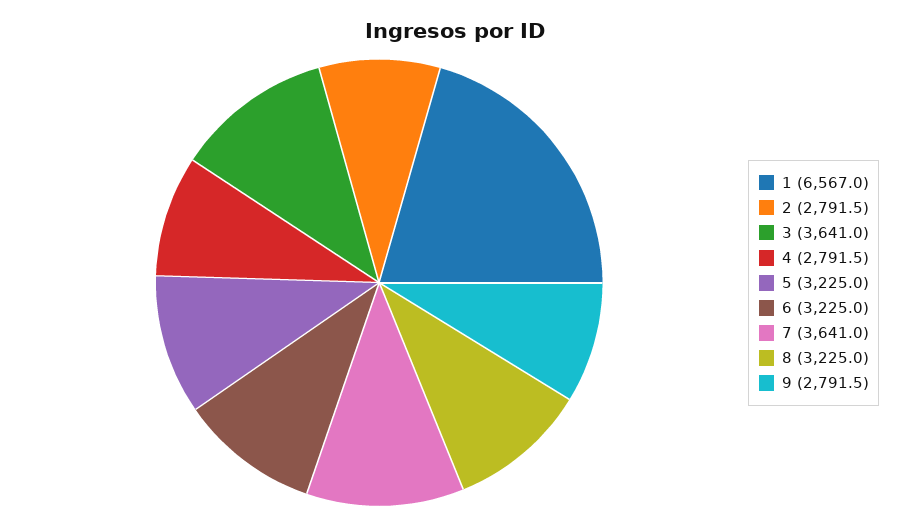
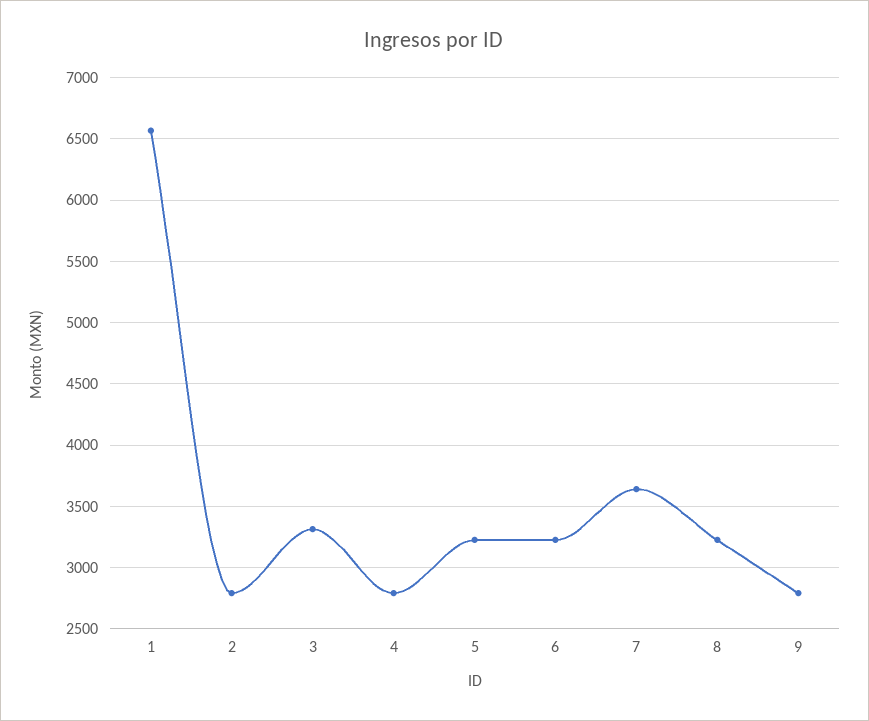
3: 3641 -> 3300

